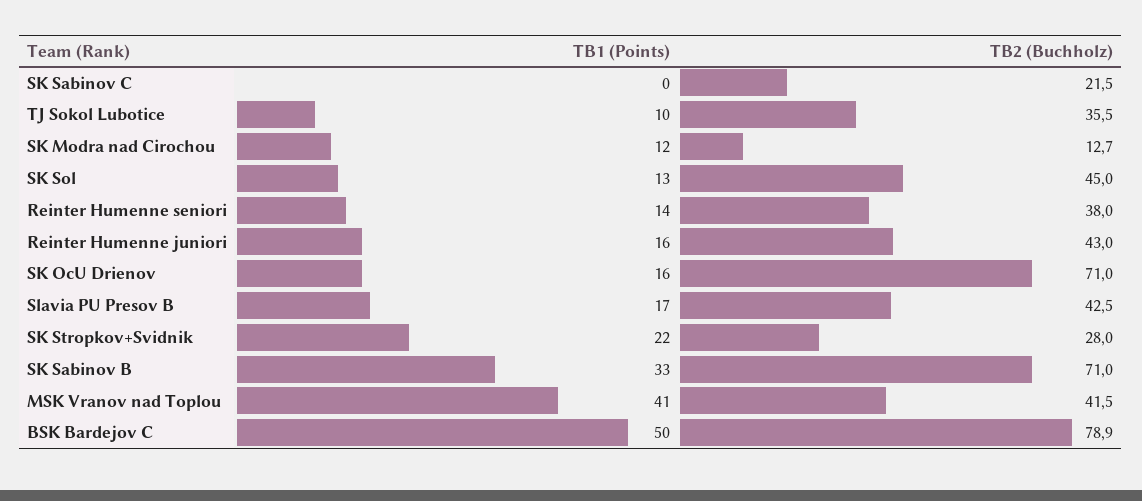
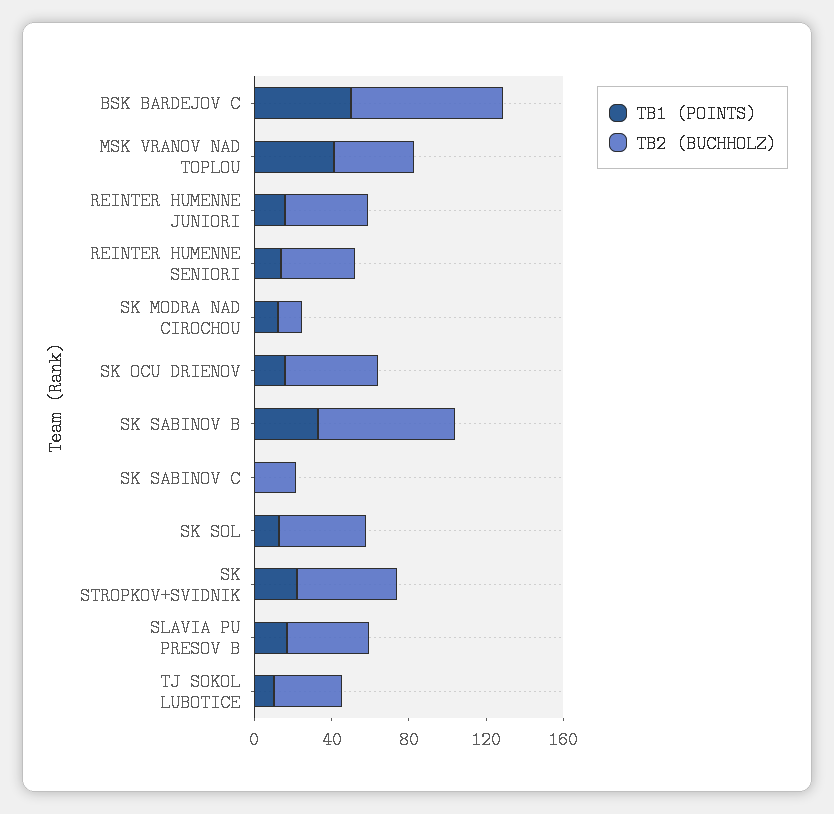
TB2 (Buchholz), SK OcU Drienov: 71 -> 50
TB2 (Buchholz), SK Stropkov+Svidnik: 28 -> 50

